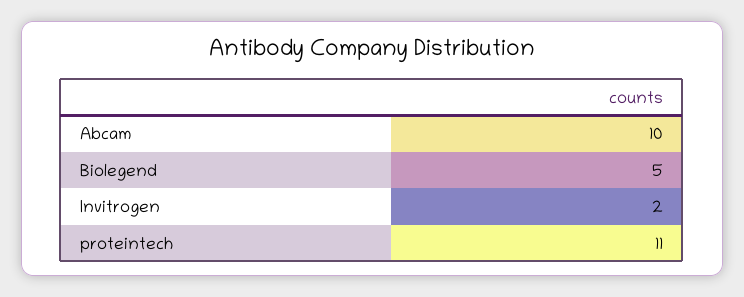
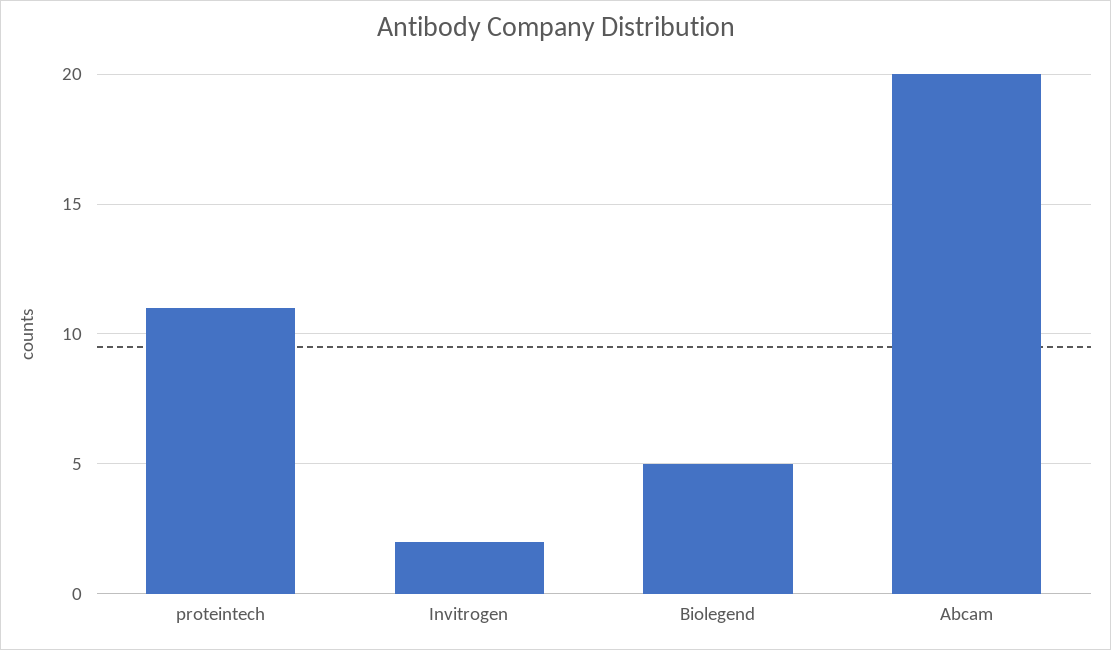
Abcam: 10 -> 20

